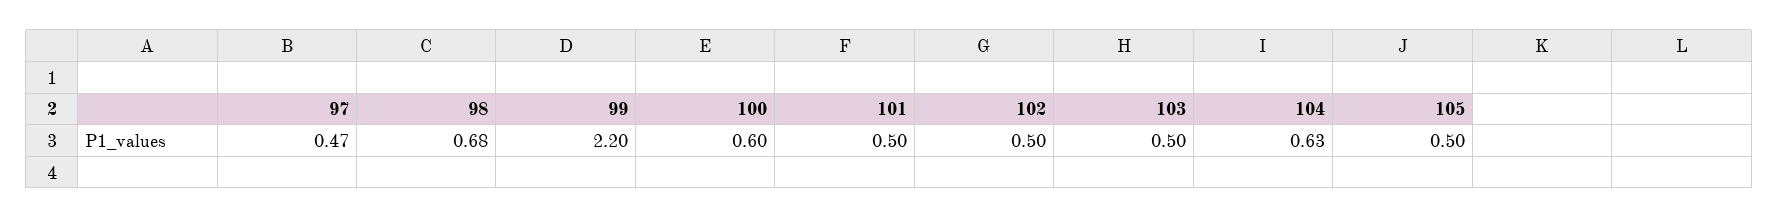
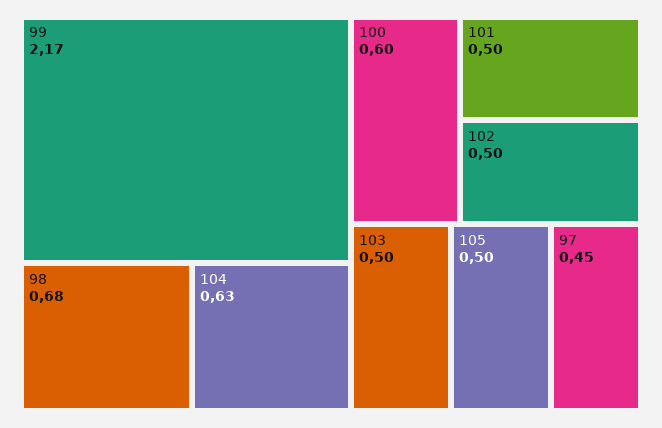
97: 0.47 -> 0.45
99: 2.2 -> 2.17

